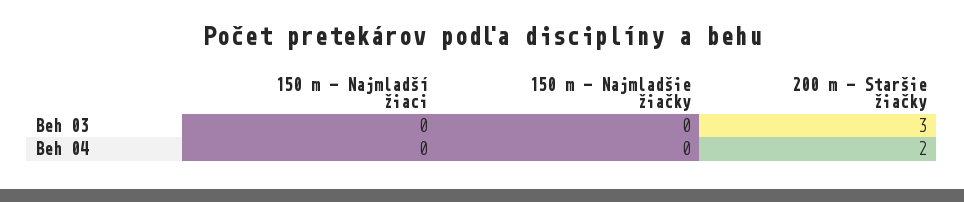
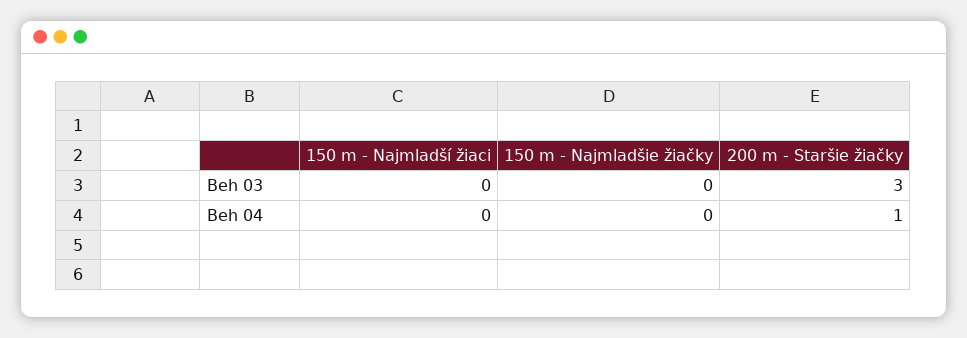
200 m - Staršie žiačky, Beh 04: 2 -> 1

